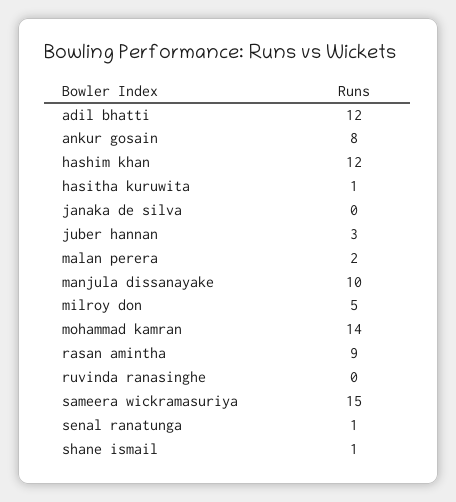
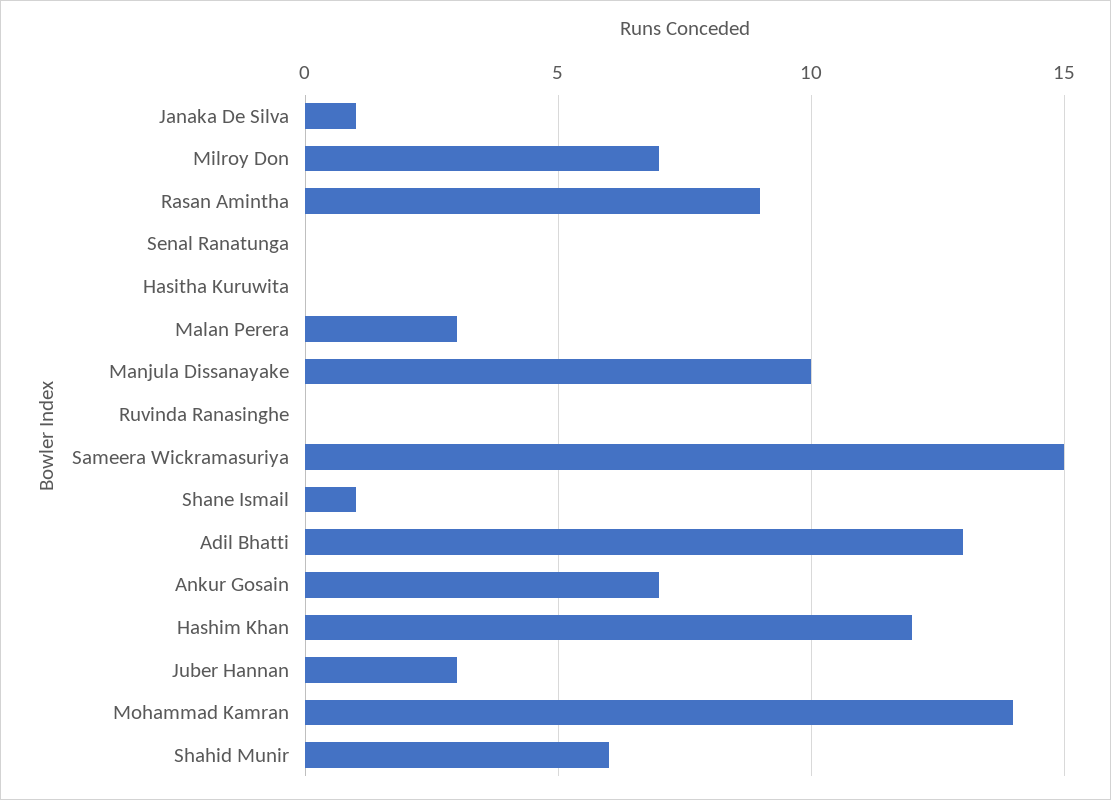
adil bhatti: 12 -> 13
ankur gosain: 8 -> 7
hasitha kuruwita: 1 -> 0
janaka de silva: 0 -> 1
malan perera: 2 -> 3
milroy don: 5 -> 7
senal ranatunga: 1 -> 0
Shahid Munir: none -> 6

